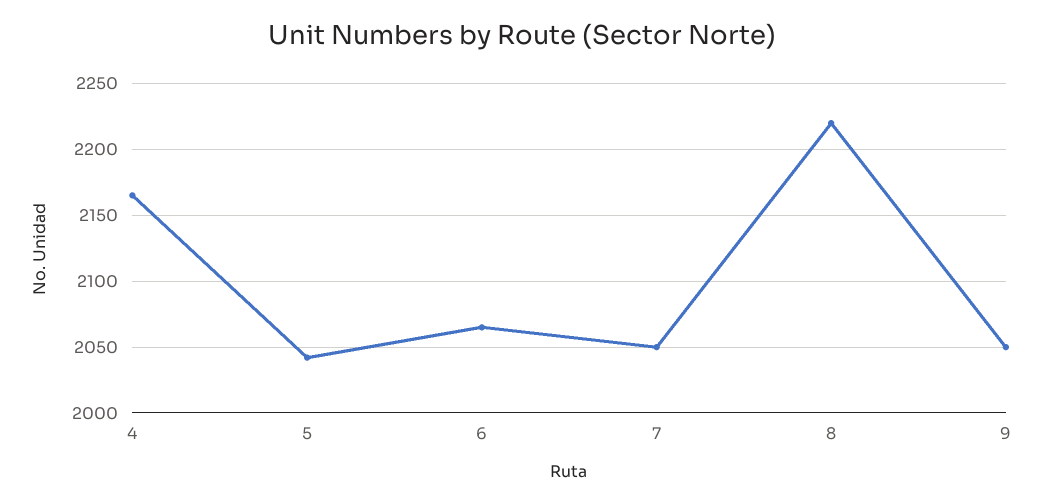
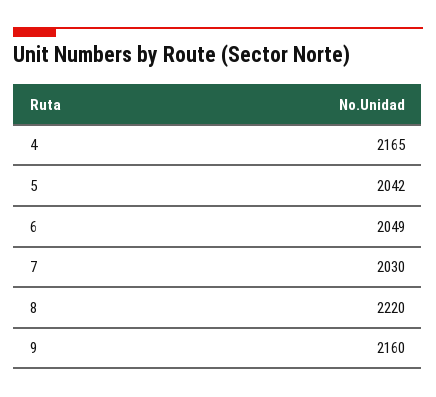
6: 2065 -> 2049
7: 2050 -> 2030
9: 2050 -> 2160

